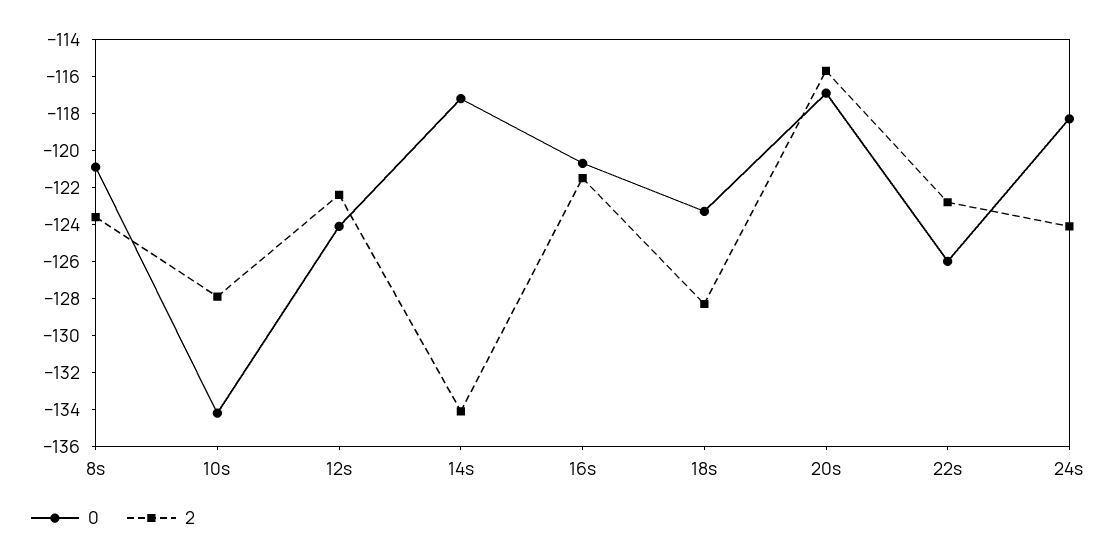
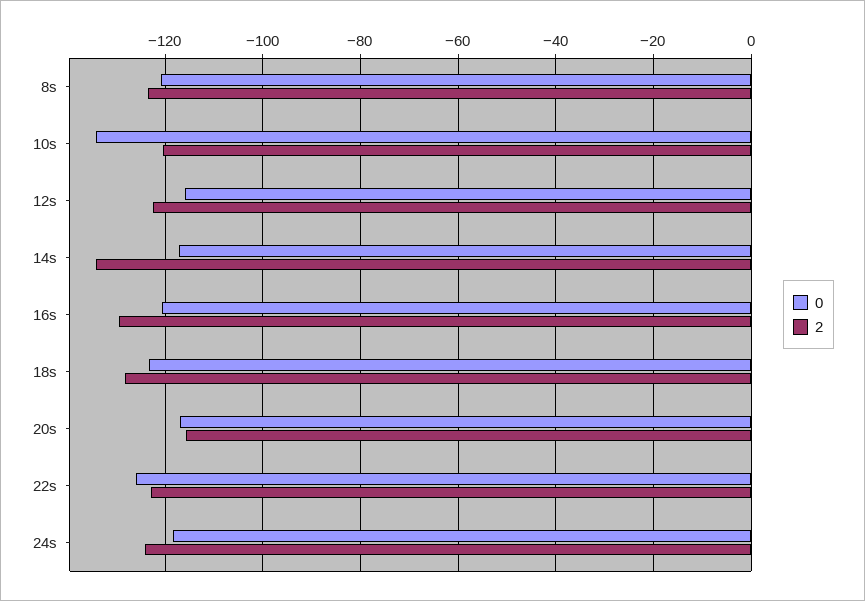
2, 10s: -128 -> -120
0, 12s: -124 -> -116
2, 16s: -121.5 -> -130

